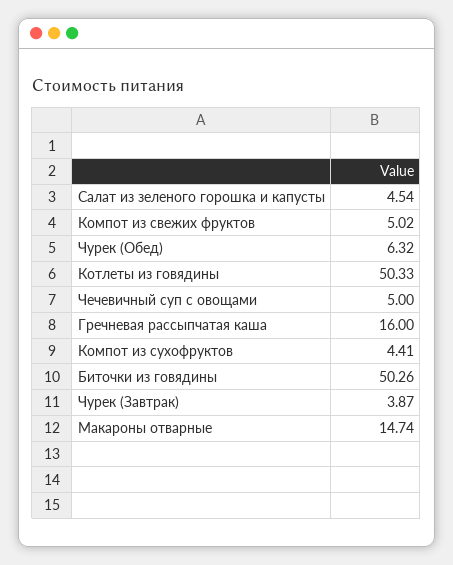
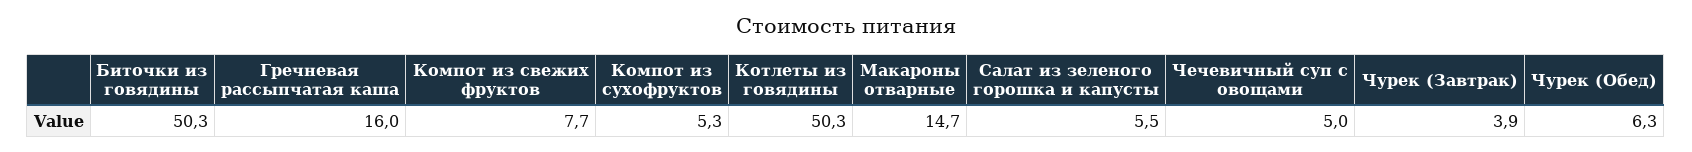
Салат из зеленого горошка и капусты: 4.54 -> 5.5
Компот из свежих фруктов: 5.02 -> 7.7
Компот из сухофруктов: 4.41 -> 5.3

